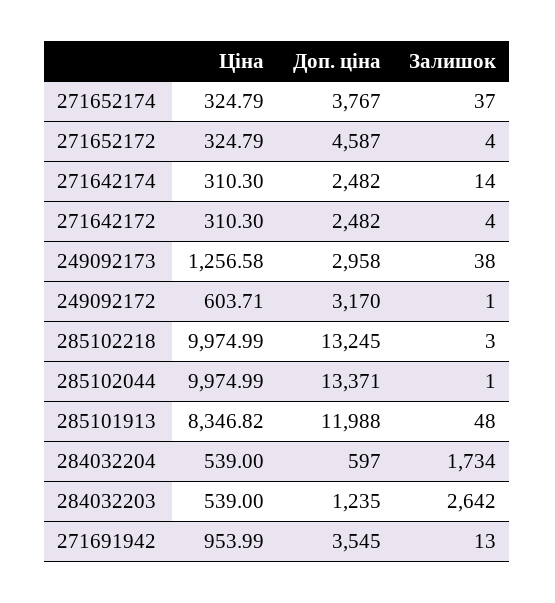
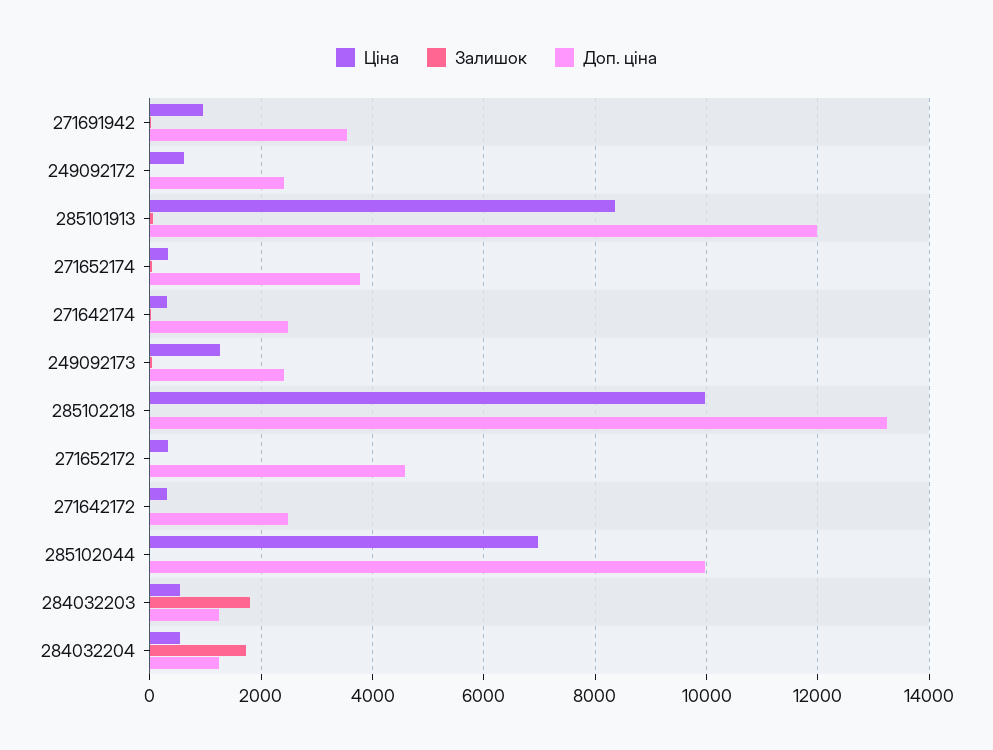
Доп. ціна, 249092173: 2958 -> 2400
Доп. ціна, 249092172: 3170 -> 2400
Ціна, 285102044: 9974.99 -> 7000
Доп. ціна, 285102044: 13371 -> 10000
Доп. ціна, 284032204: 597 -> 1200
Залишок, 284032203: 2642 -> 1800

